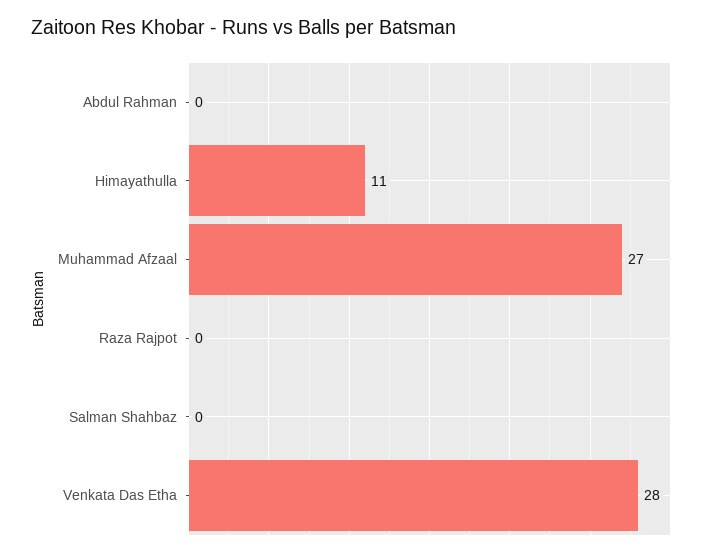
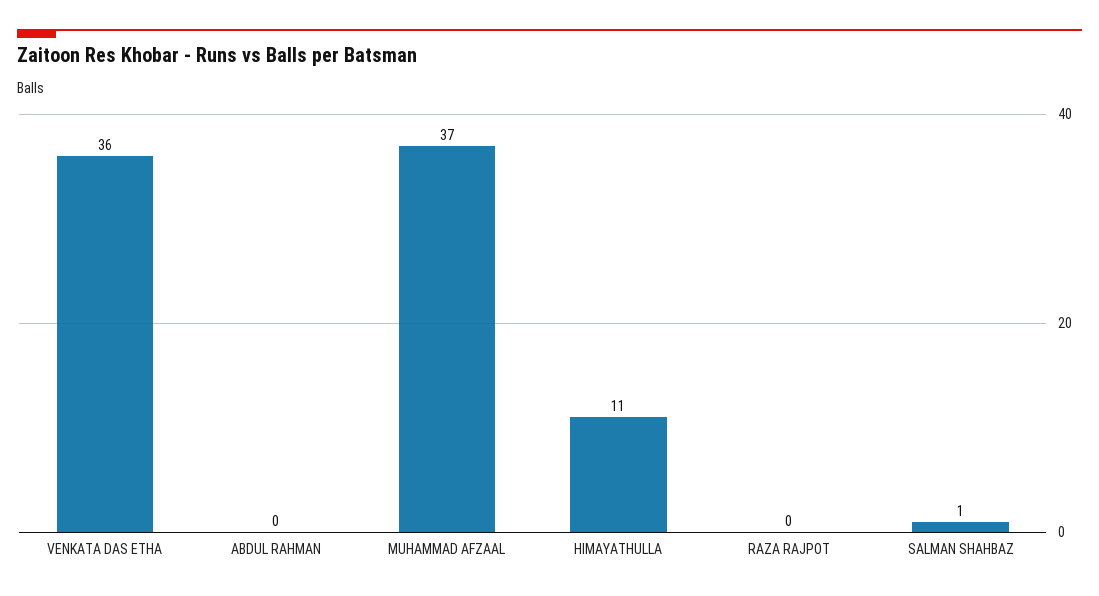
Muhammad Afzaal: 27 -> 37
Salman Shahbaz: 0 -> 1
Venkata Das Etha: 28 -> 36

